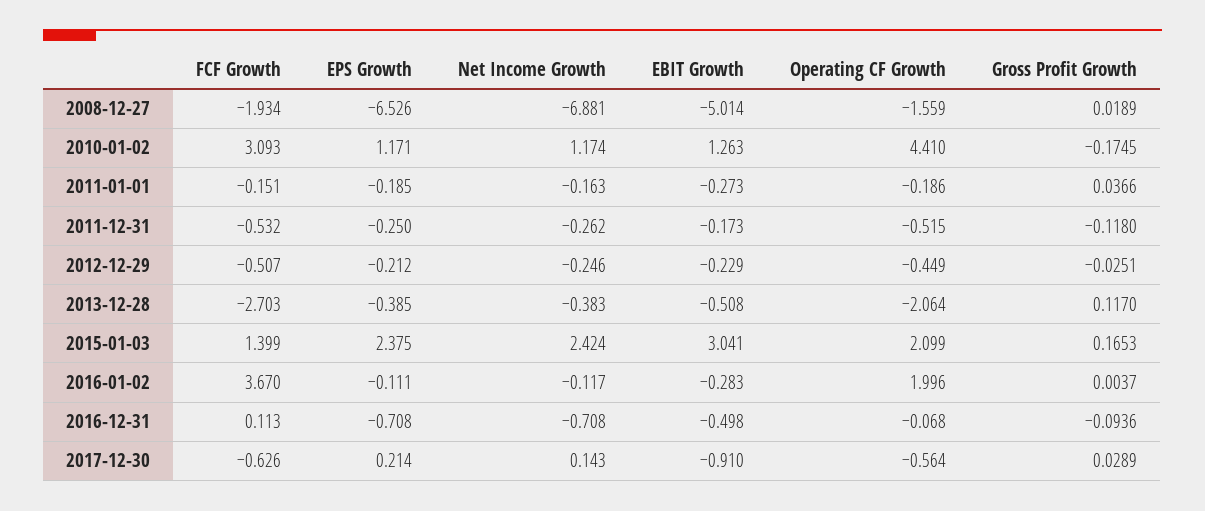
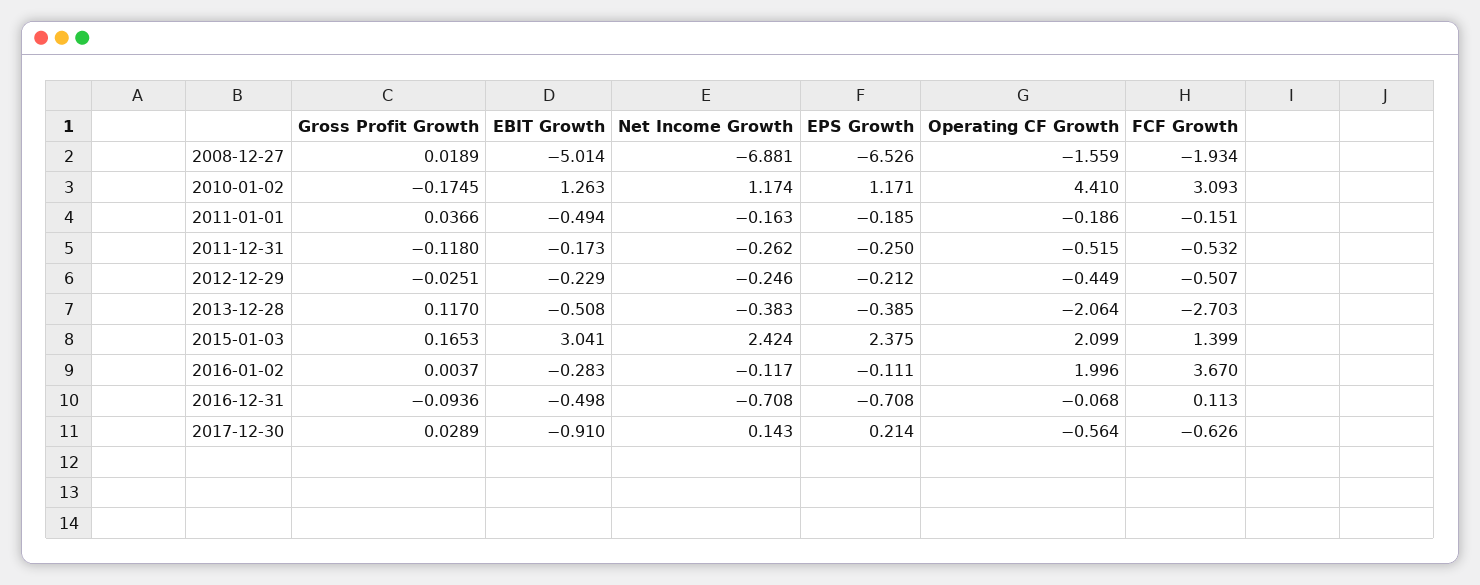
EBIT Growth, 2011-01-01: -0.273 -> -0.494

